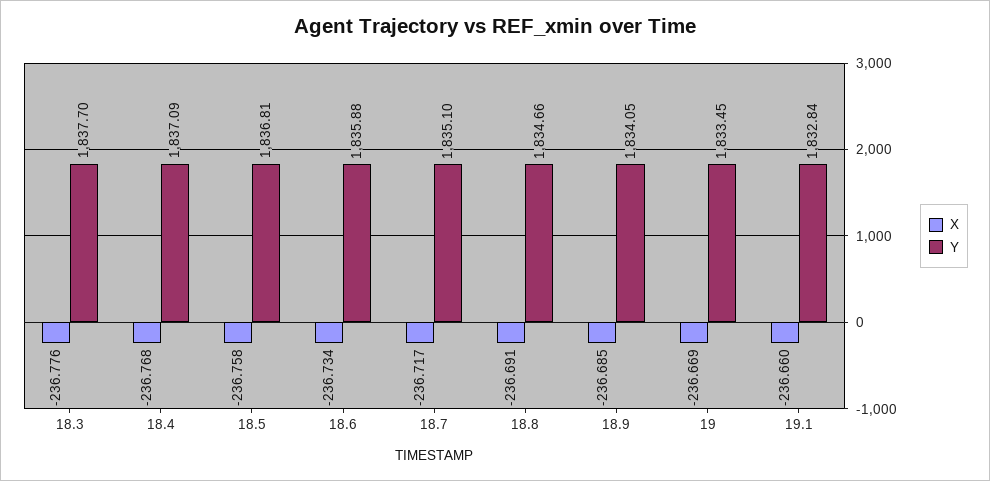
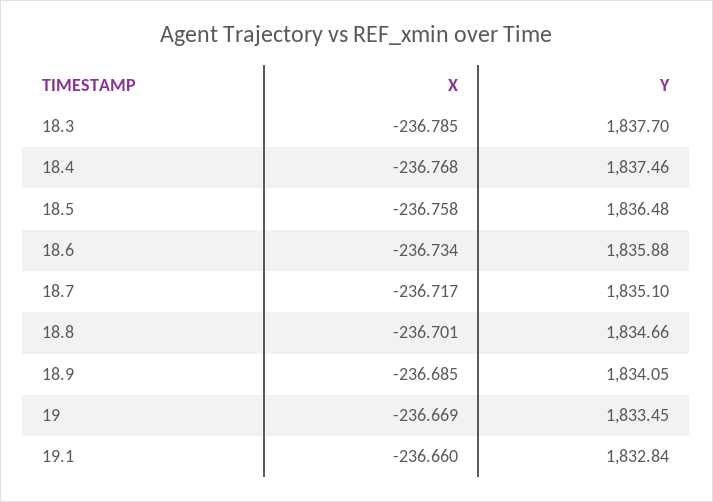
X, 18.3: -236.776 -> -236.785
Y, 18.4: 1837.09 -> 1837.46
Y, 18.5: 1836.81 -> 1836.48
X, 18.8: -236.691 -> -236.701

